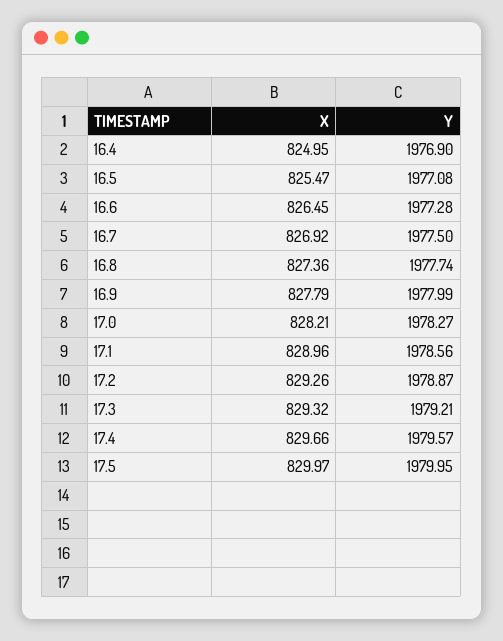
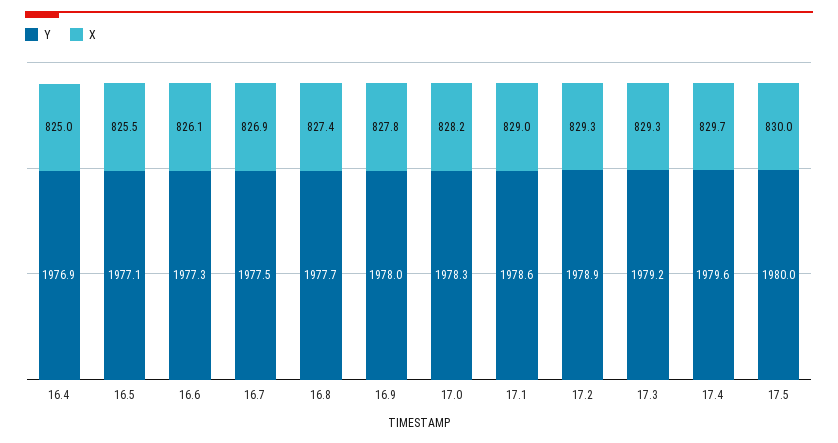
X, 16.6: 826.45 -> 826.1

